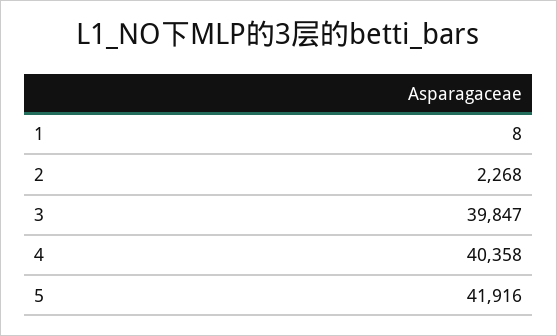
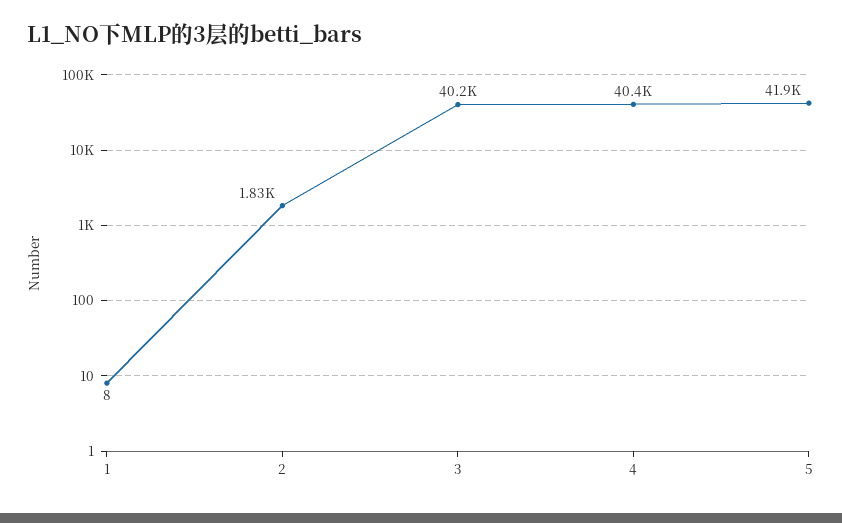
2: 2268 -> 1830
3: 39847 -> 40200

